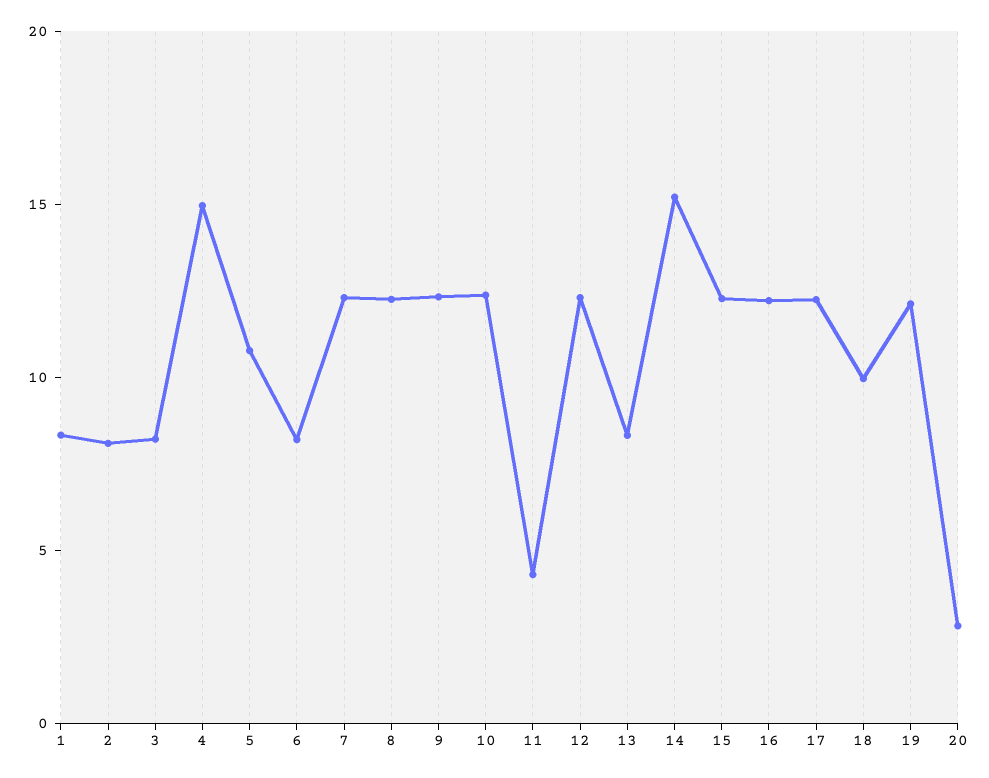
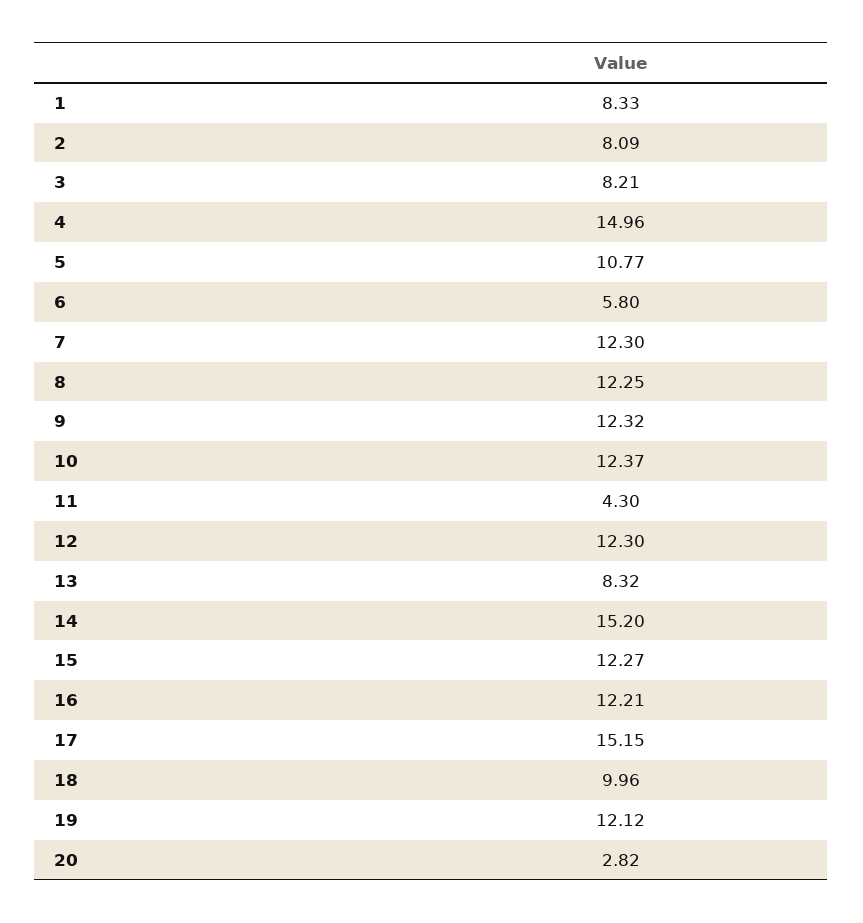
6: 8 -> 5.8
17: 12 -> 15.15

